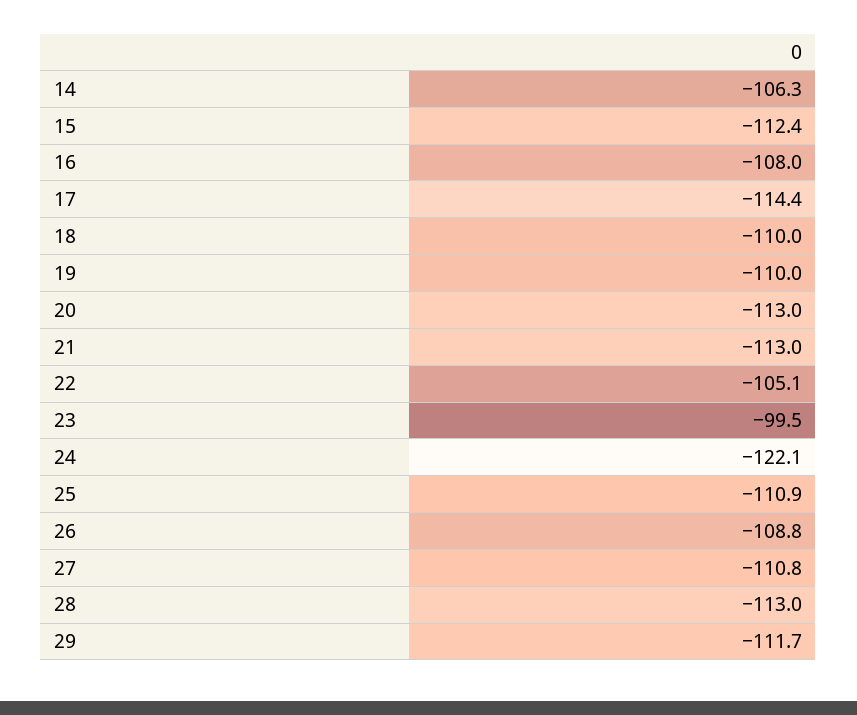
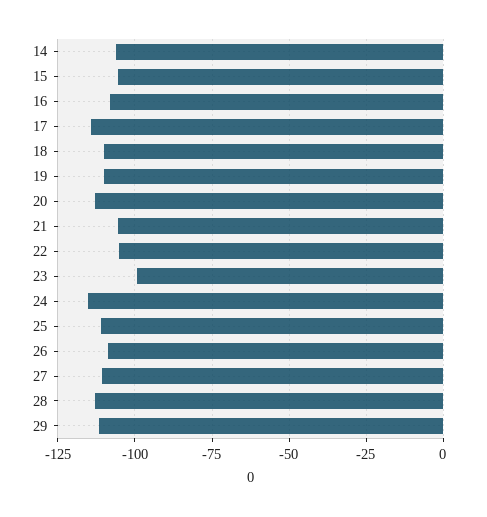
15: -112.4 -> -105
21: -113 -> -105
24: -122.1 -> -115

